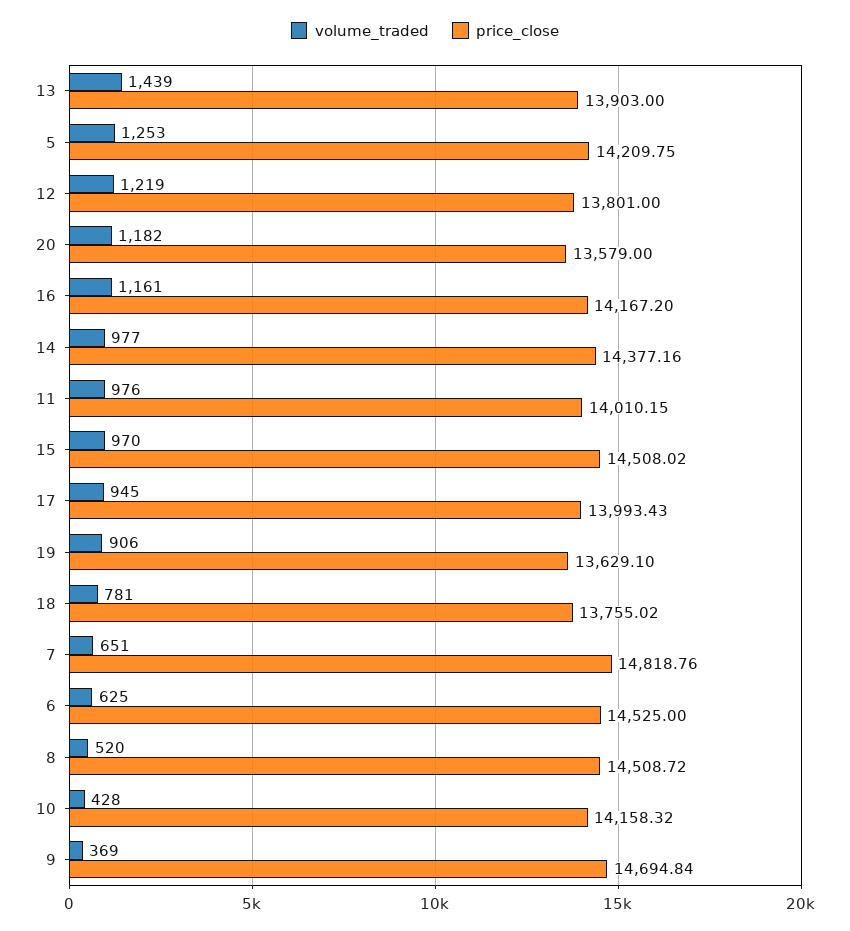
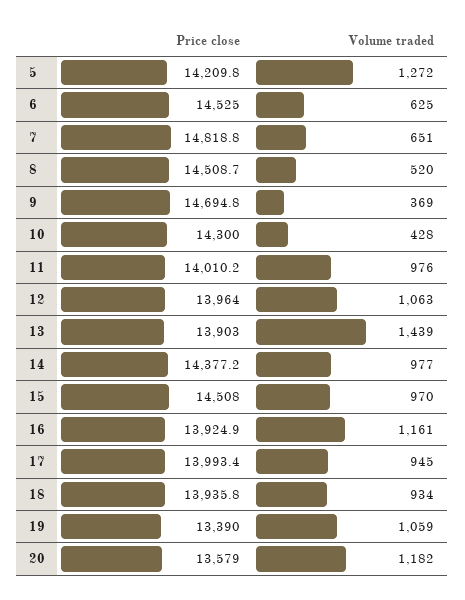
volume_traded, 5: 1253 -> 1272
volume_traded, 12: 1219 -> 1063
price_close, 12: 13801 -> 13964
price_close, 16: 14167.2 -> 13924.9
volume_traded, 19: 906 -> 1059
price_close, 19: 13629.1 -> 13390
volume_traded, 18: 781 -> 934
price_close, 18: 13755.02 -> 13935.8
price_close, 10: 14158.32 -> 14300

